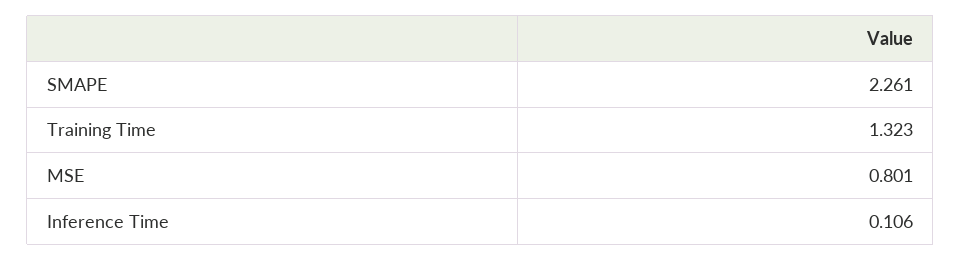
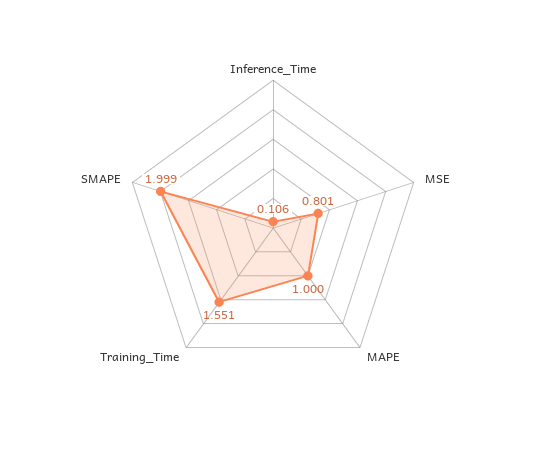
SMAPE: 2.261 -> 1.999
Training Time: 1.323 -> 1.551
MAPE: none -> 1

